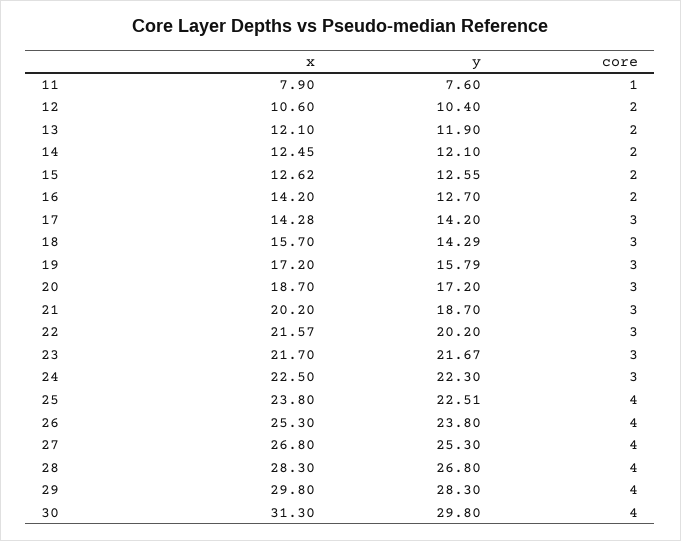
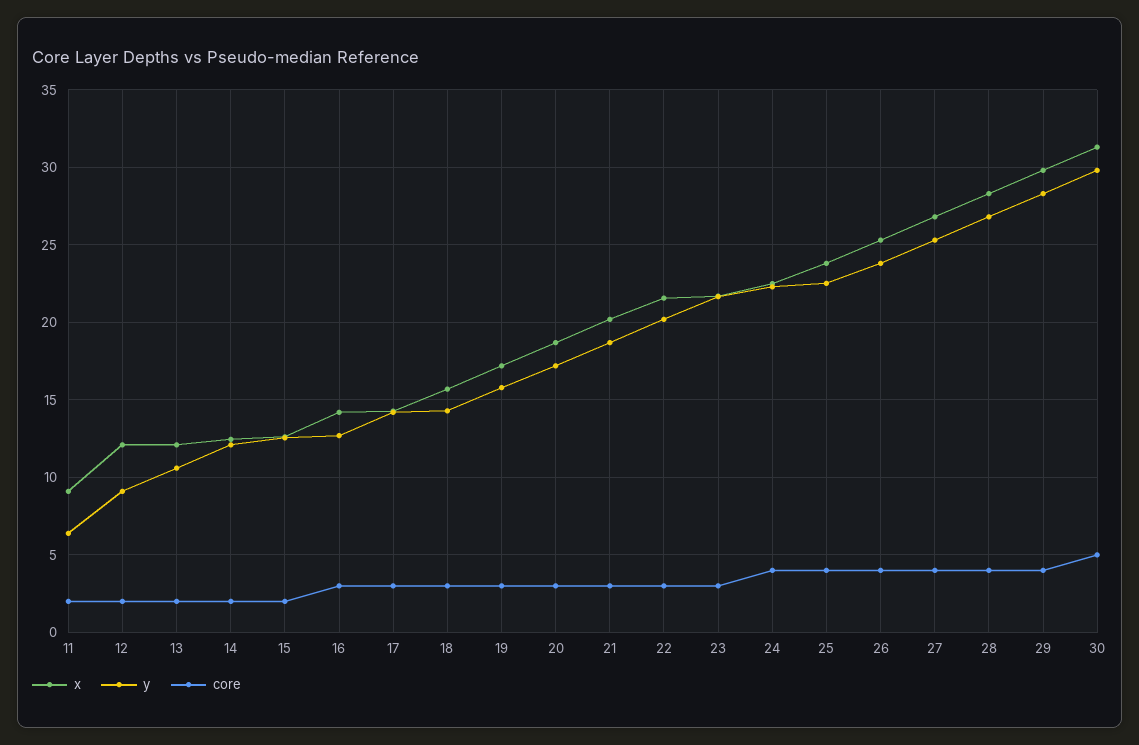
x, 11: 7.9 -> 9
y, 11: 7.6 -> 6.5
core, 11: 1 -> 2
x, 12: 10.6 -> 12
y, 12: 10.4 -> 9
y, 13: 11.9 -> 10.5
core, 16: 2 -> 3
core, 24: 3 -> 4
core, 30: 4 -> 5

